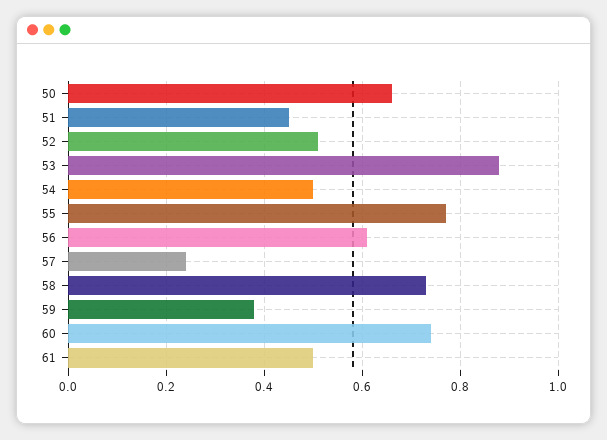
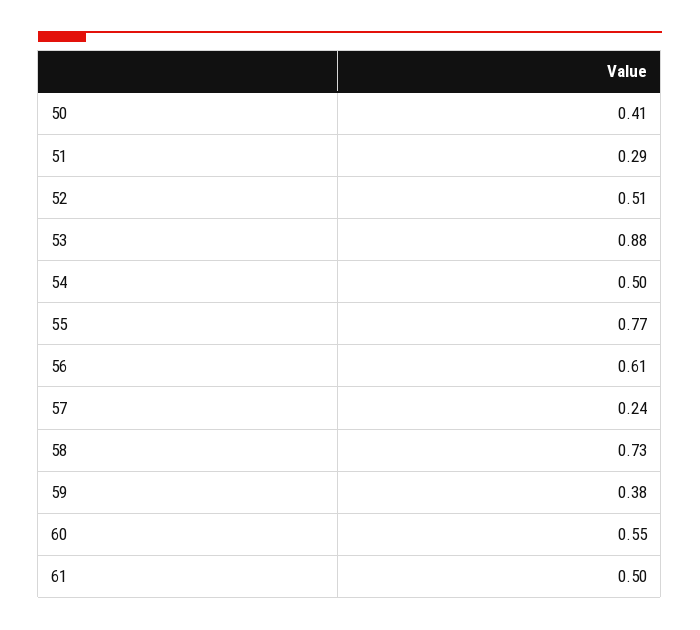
50: 0.65 -> 0.41
51: 0.45 -> 0.29
60: 0.75 -> 0.55

